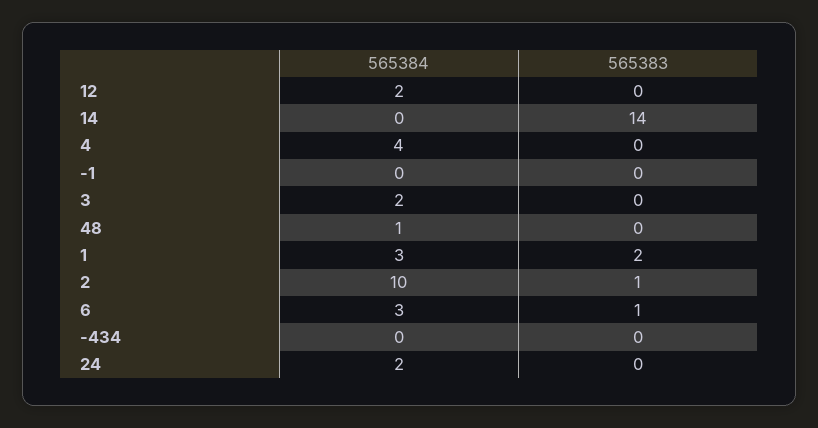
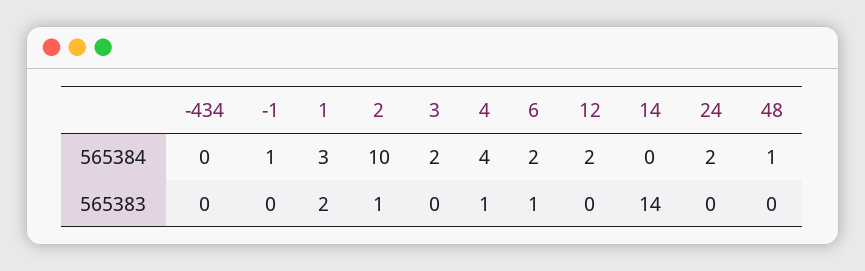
565383, 4: 0 -> 1
565384, -1: 0 -> 1
565384, 6: 3 -> 2

